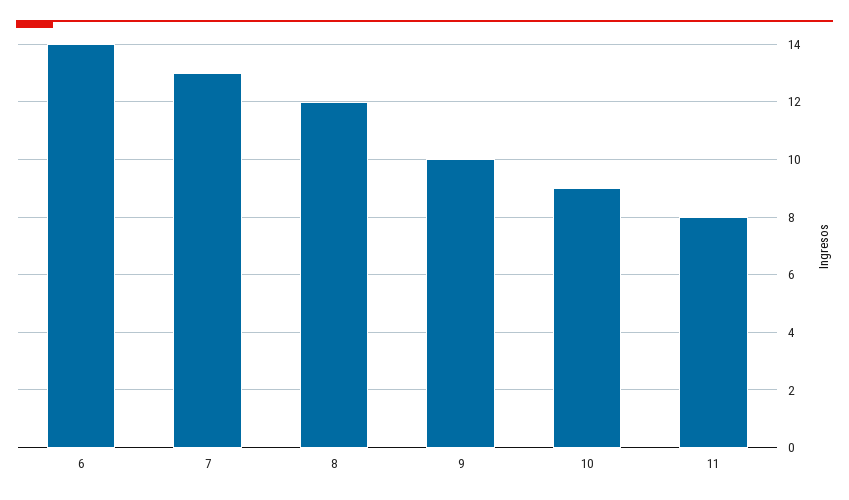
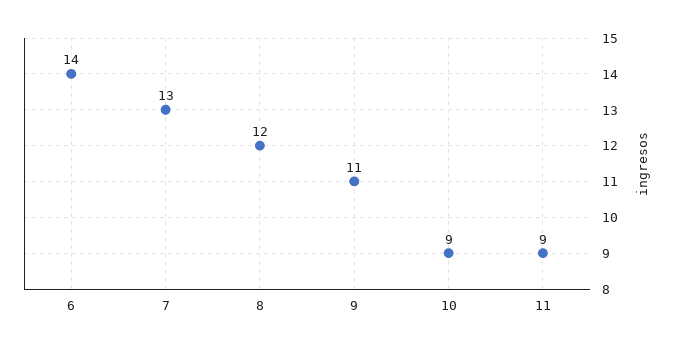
9: 10 -> 11
11: 8 -> 9

